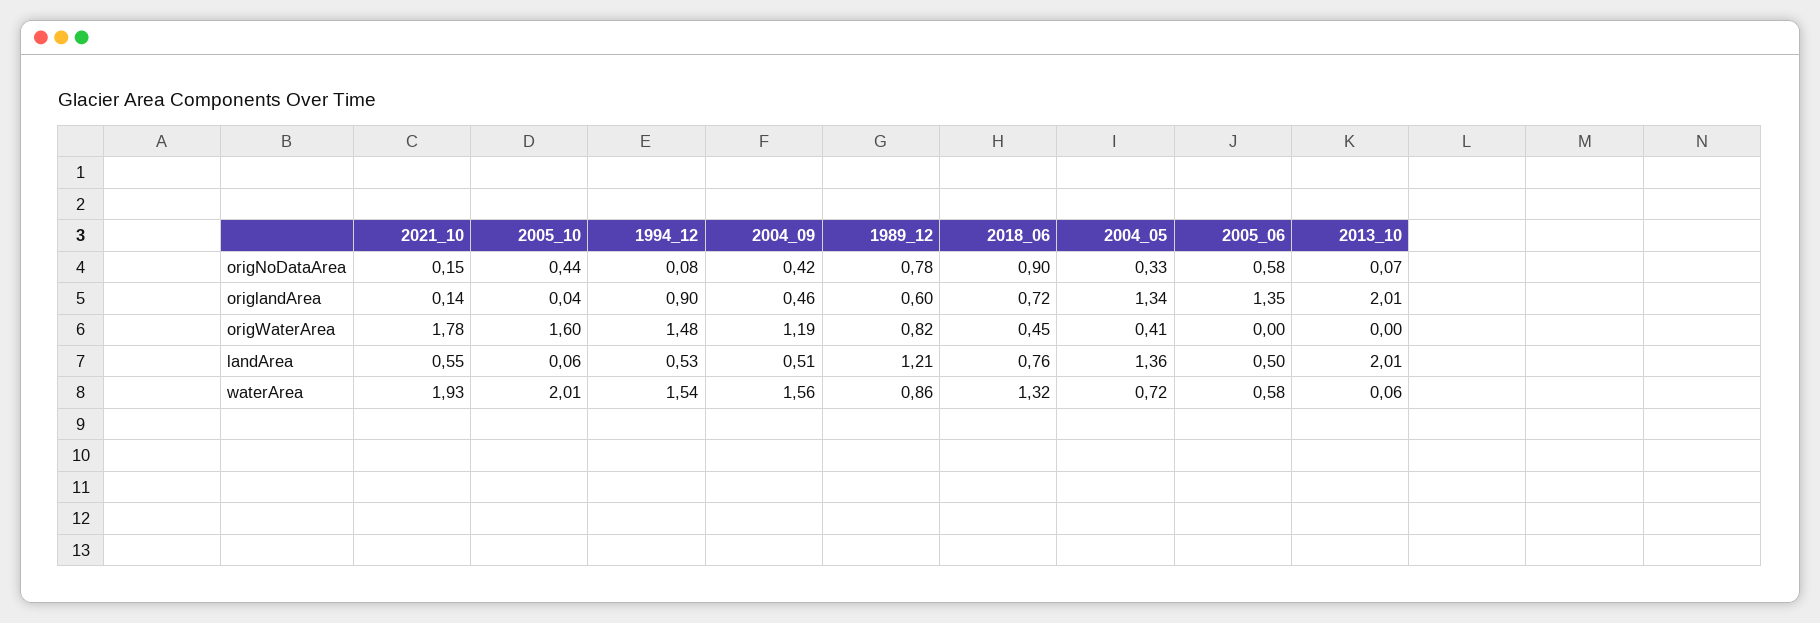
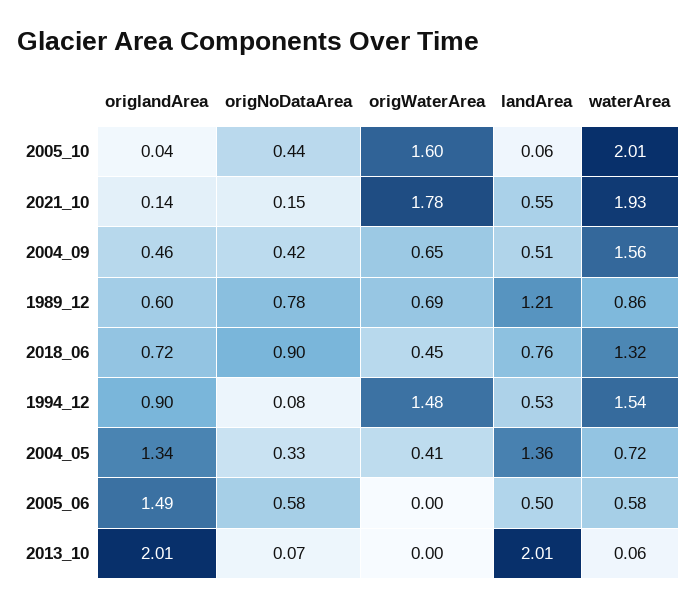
2005_06, origlandArea: 1.35 -> 1.49
2004_09, origWaterArea: 1.19 -> 0.65
1989_12, origWaterArea: 0.82 -> 0.69

